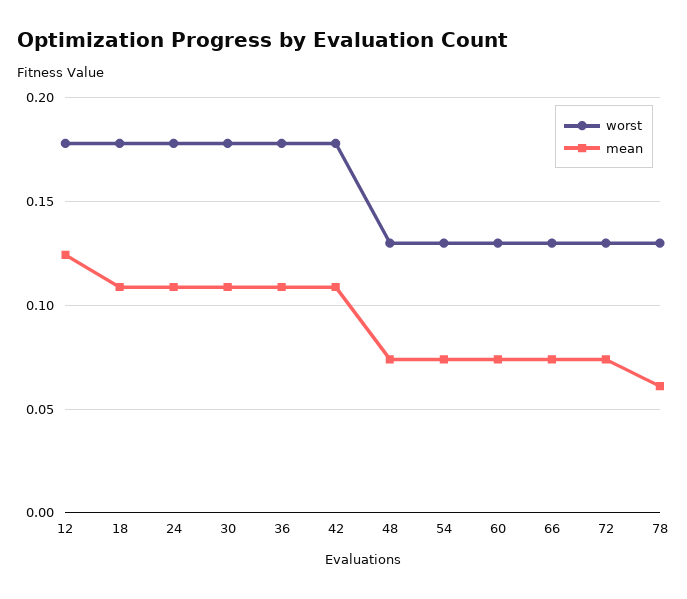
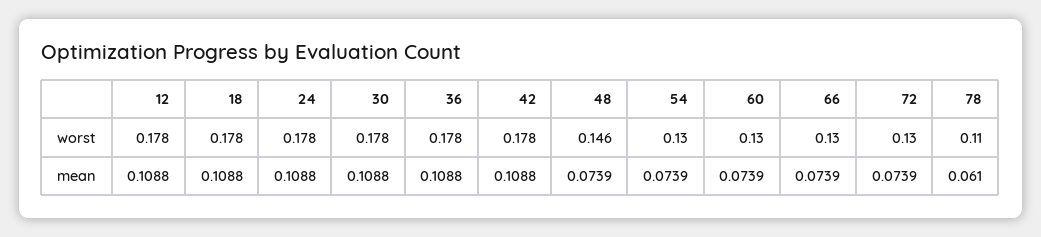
mean, 12: 0.125 -> 0.1088
worst, 48: 0.13 -> 0.146
worst, 78: 0.13 -> 0.11

